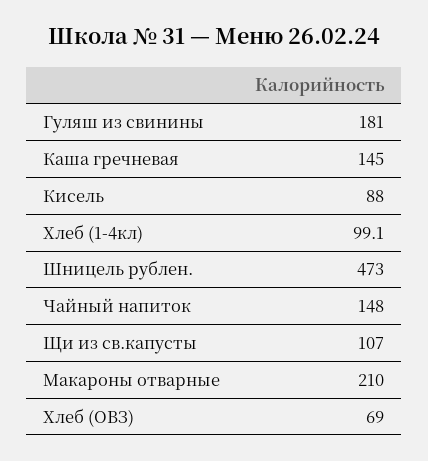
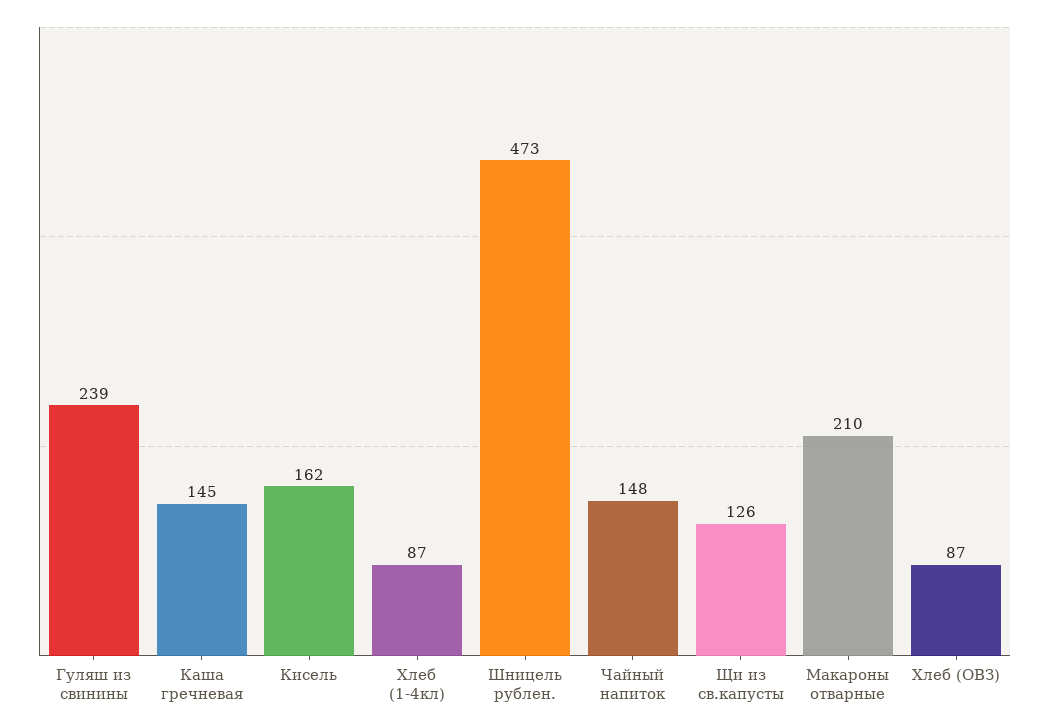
Гуляш из свинины: 181 -> 239
Кисель: 88 -> 162
Хлеб (1-4кл): 99.1 -> 87
Щи из св.капусты: 107 -> 126
Хлеб (ОВЗ): 69 -> 87

